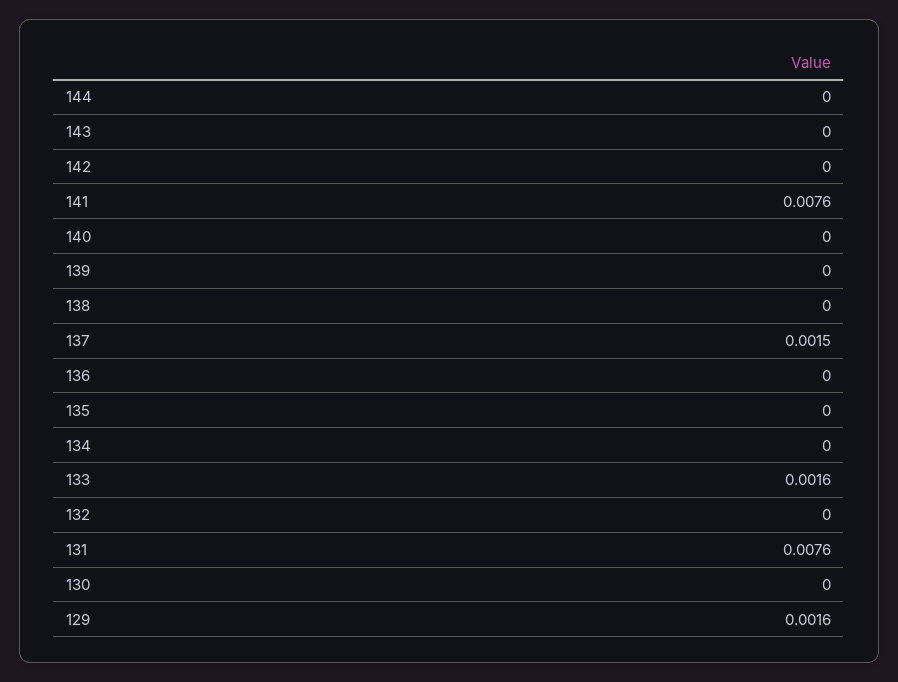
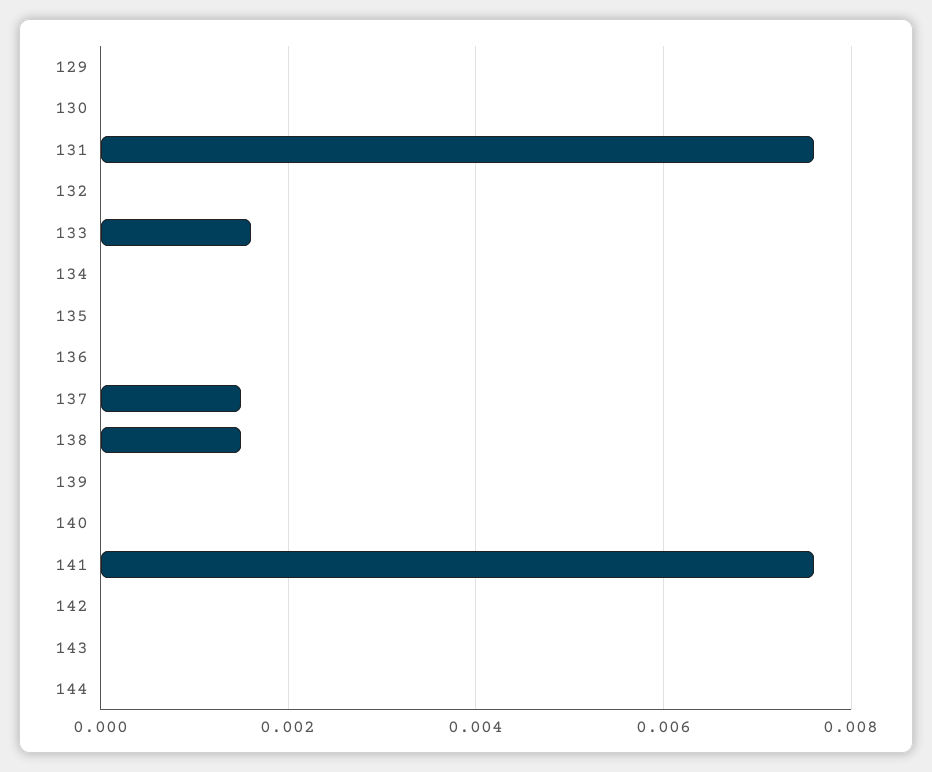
138: 0 -> 0.0015
129: 0.0016 -> 0

